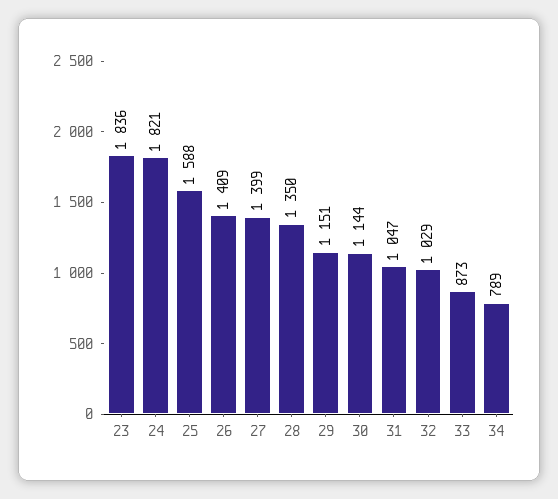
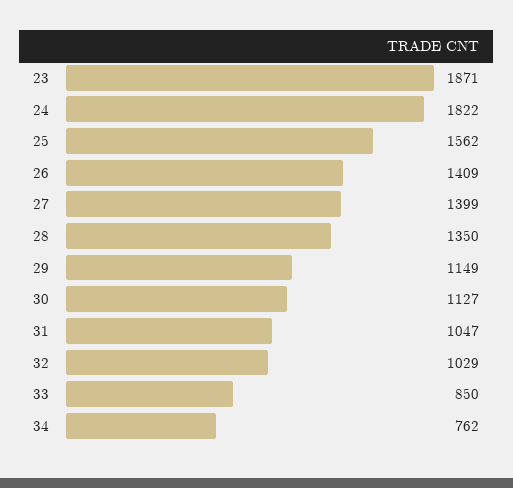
23: 1836 -> 1871
24: 1821 -> 1822
25: 1588 -> 1562
29: 1151 -> 1149
30: 1144 -> 1127
33: 873 -> 850
34: 789 -> 762

